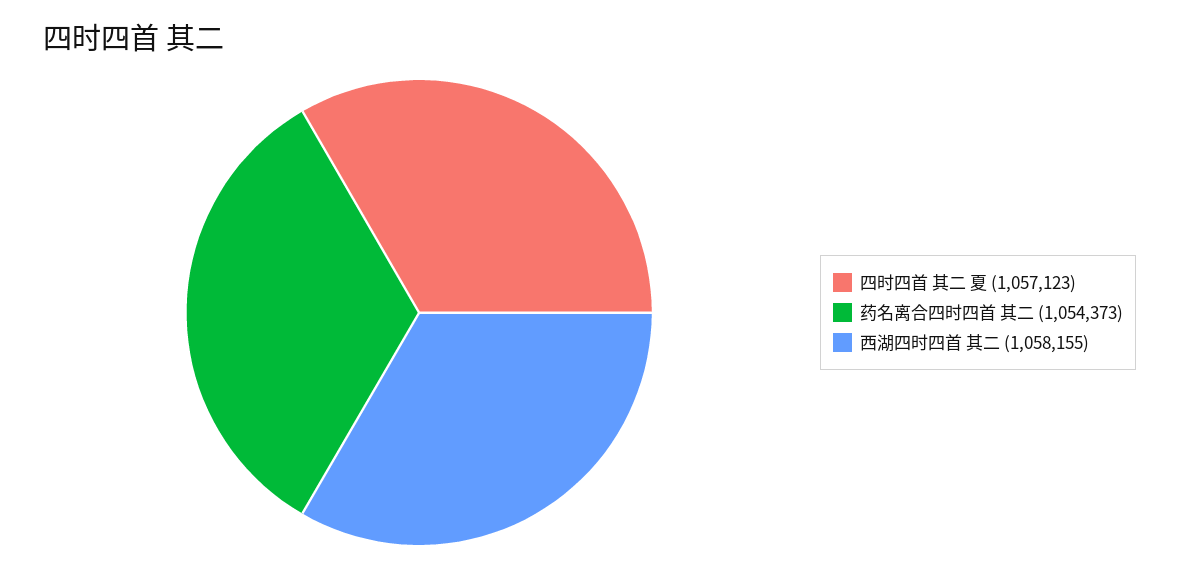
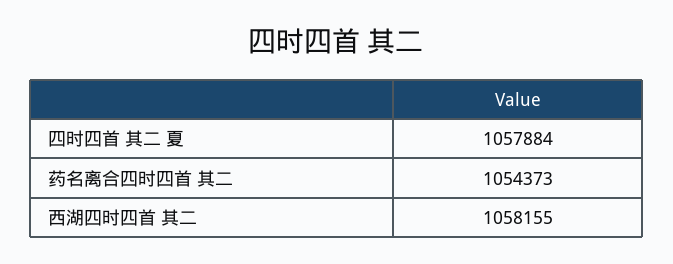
四时四首 其二 夏: 1057123 -> 1057884

